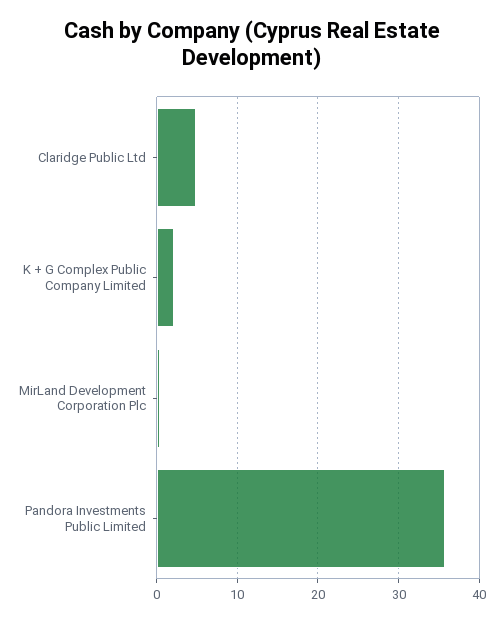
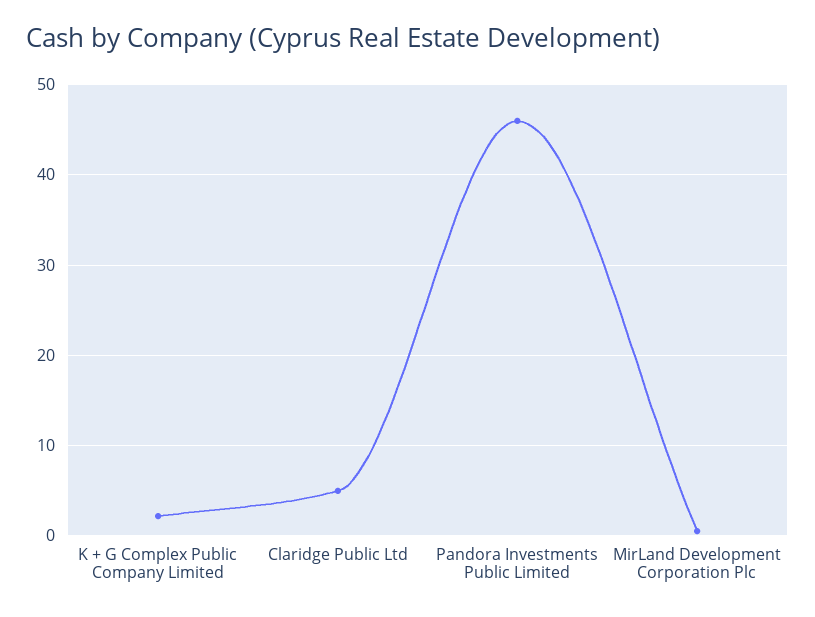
Pandora Investments Public Limited: 36 -> 46

